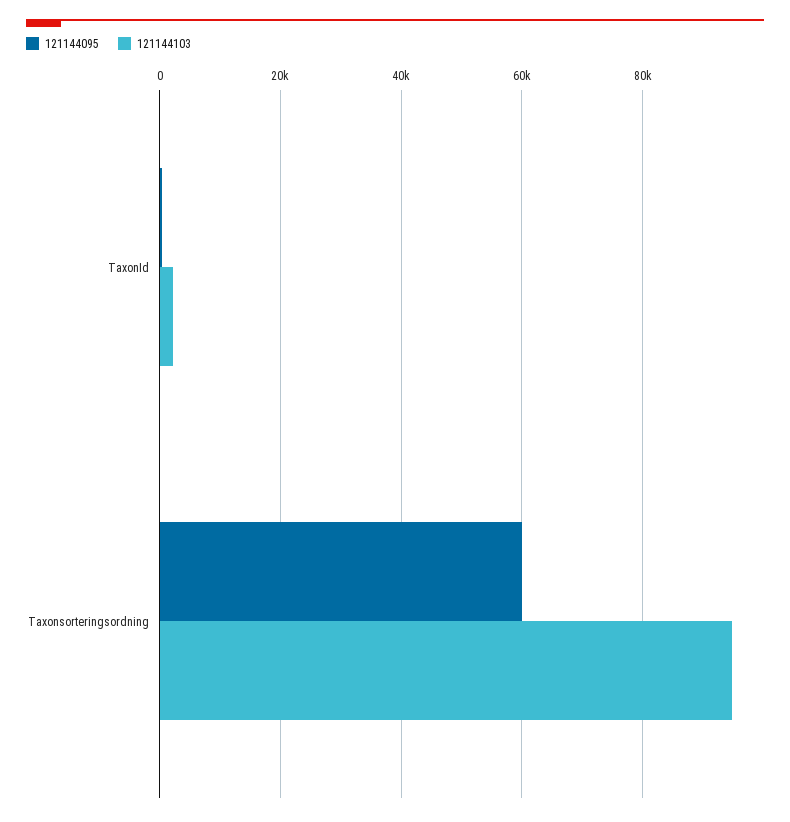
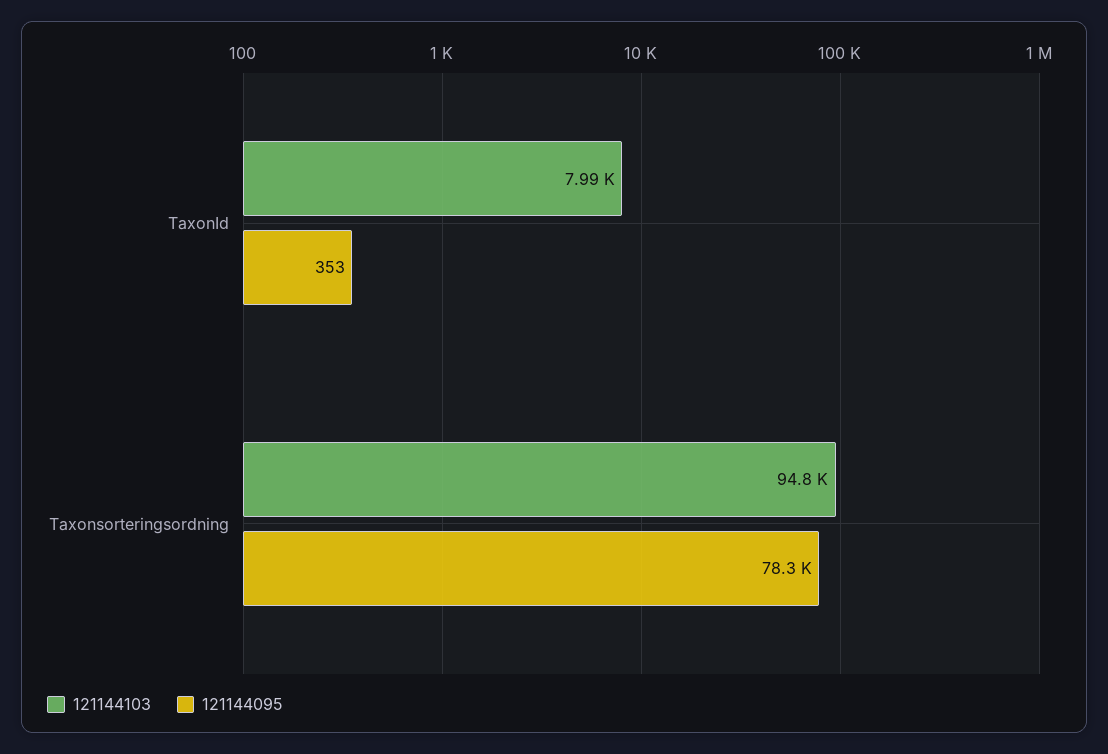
121144103, TaxonId: 2000 -> 7990
121144095, Taxonsorteringsordning: 60000 -> 78300

